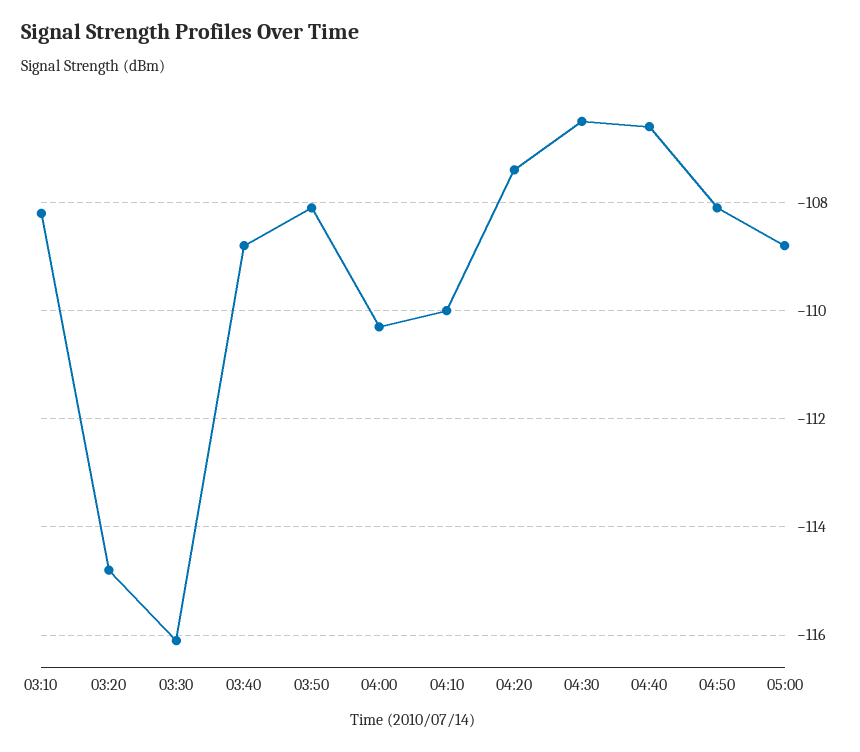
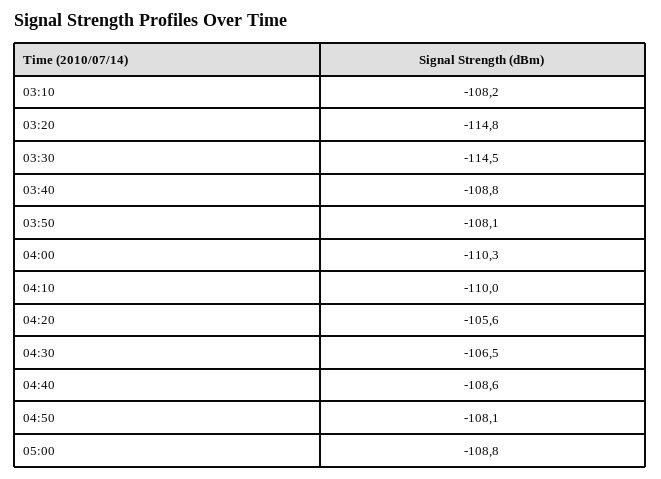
03:30: -116 -> -114.5
04:20: -107.5 -> -105.6
04:40: -106.5 -> -108.6

